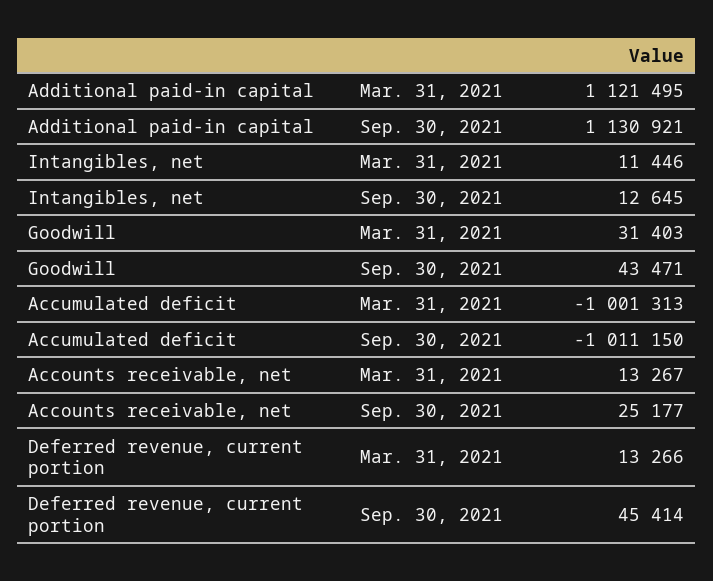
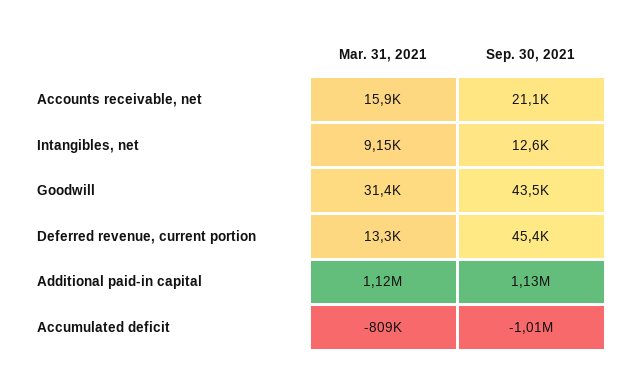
Intangibles, net, Mar. 31, 2021: 11446 -> 9150
Accumulated deficit, Mar. 31, 2021: -1001313 -> -809000
Accounts receivable, net, Mar. 31, 2021: 13267 -> 15900
Accounts receivable, net, Sep. 30, 2021: 25177 -> 21100

